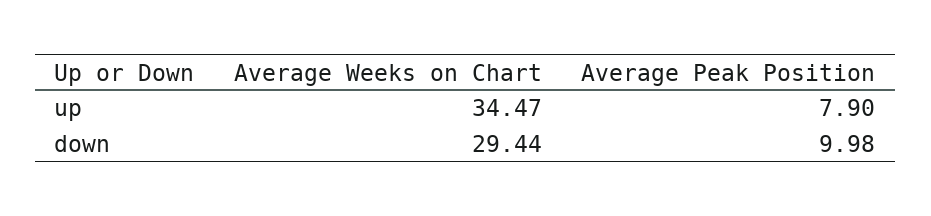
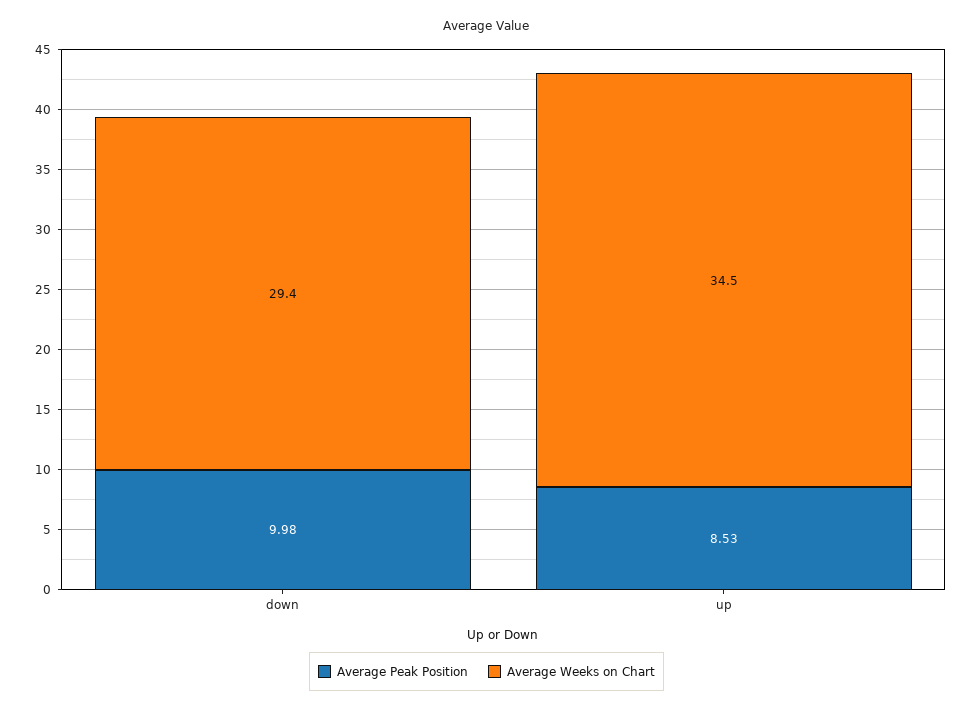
Average Peak Position, up: 7.9 -> 8.53

